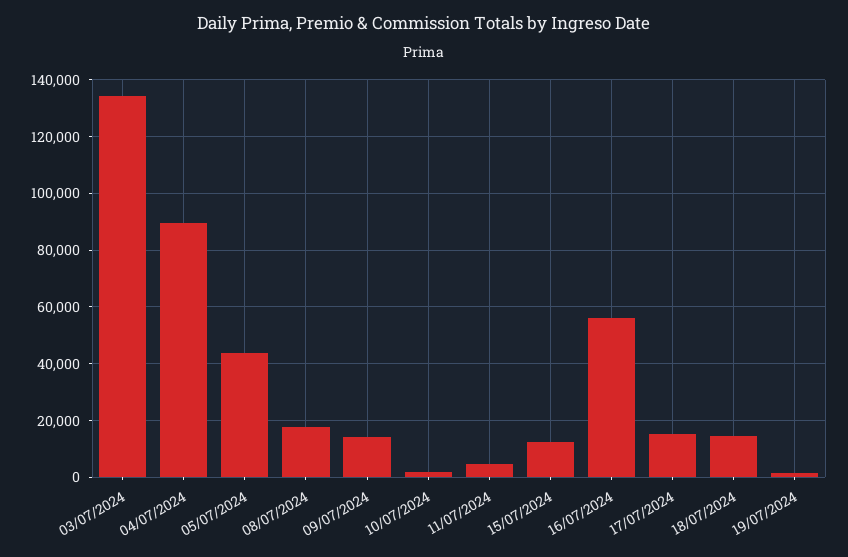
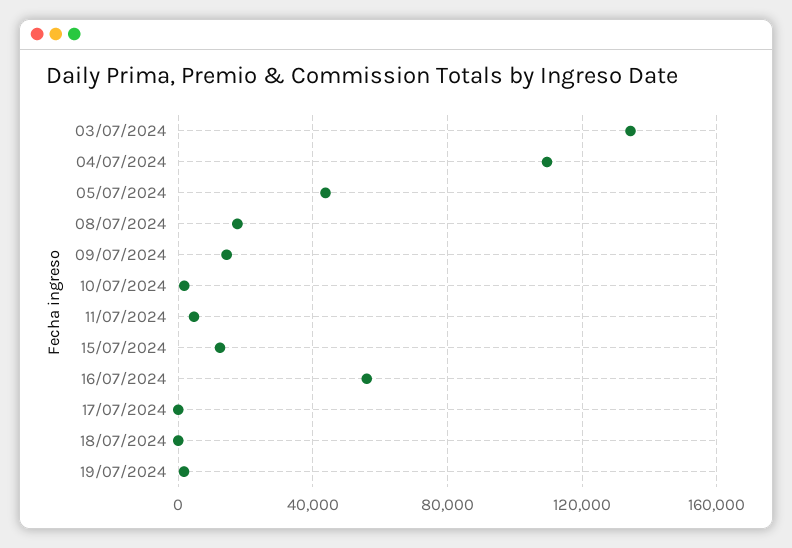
04/07/2024: 90000 -> 110000
17/07/2024: 15000 -> 0
18/07/2024: 15000 -> 0

